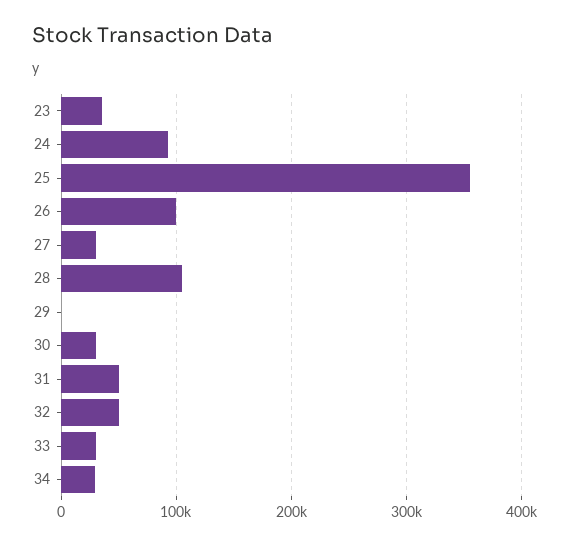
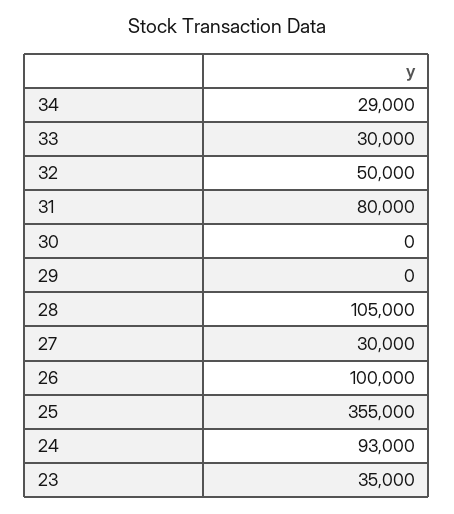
30: 30000 -> 0
31: 50000 -> 80000

